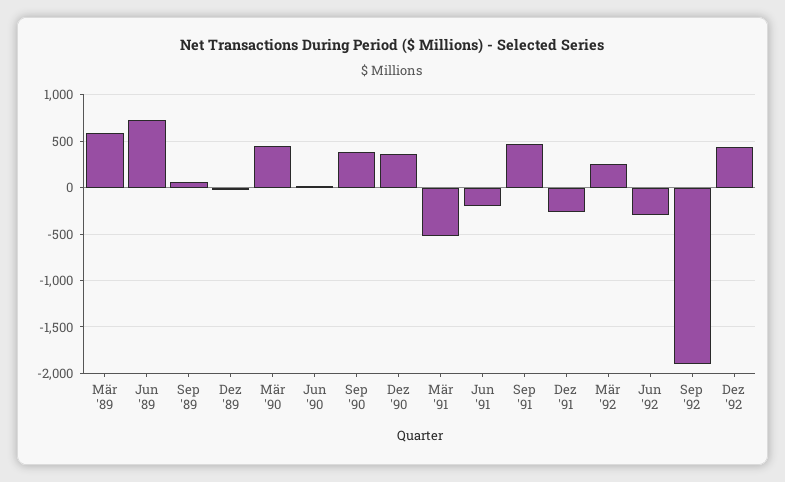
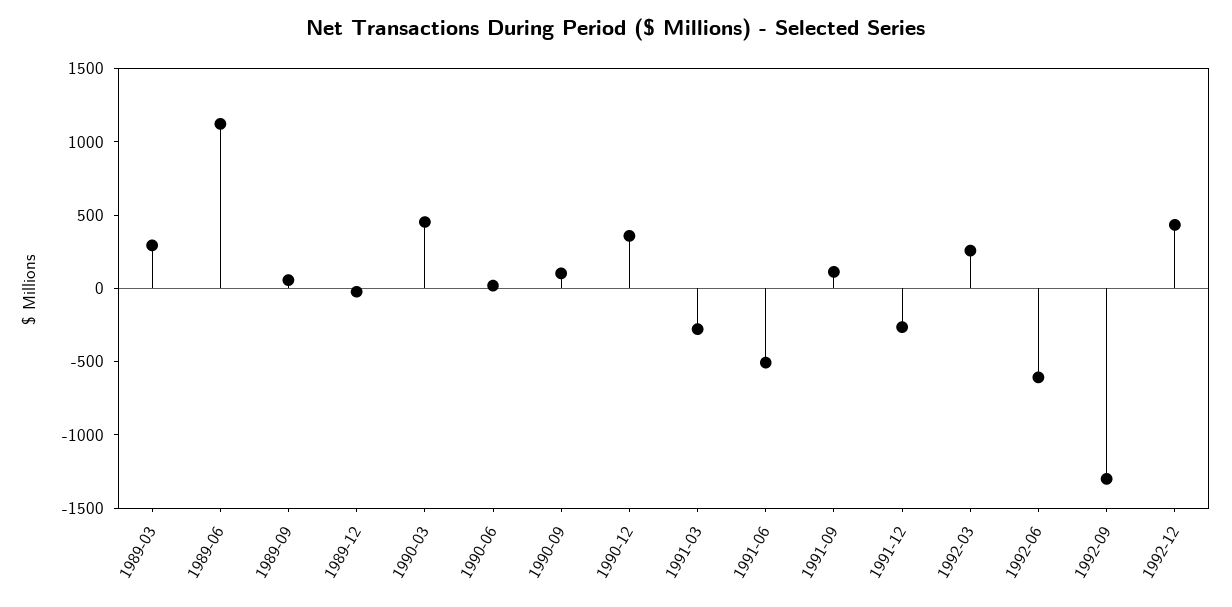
Mär '89: 600 -> 300
Jun '89: 700 -> 1100
Sep '90: 400 -> 100
Mär '91: -500 -> -300
Jun '91: -200 -> -500
Sep '91: 500 -> 100
Jun '92: -300 -> -600
Sep '92: -1900 -> -1300

